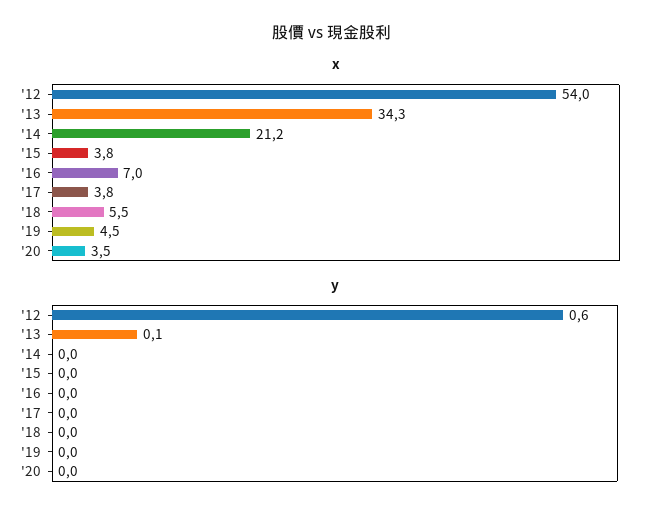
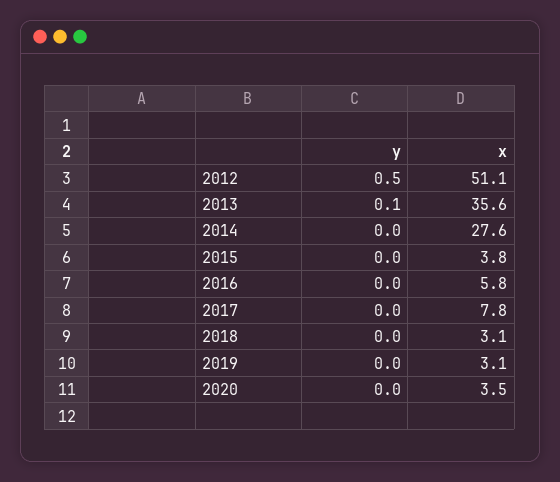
x, '12: 54 -> 51.1
x, '13: 34.3 -> 35.6
x, '14: 21.2 -> 27.6
x, '16: 7 -> 5.8
x, '17: 3.8 -> 7.8
x, '18: 5.5 -> 3.1
x, '19: 4.5 -> 3.1
y, '12: 0.6 -> 0.5

